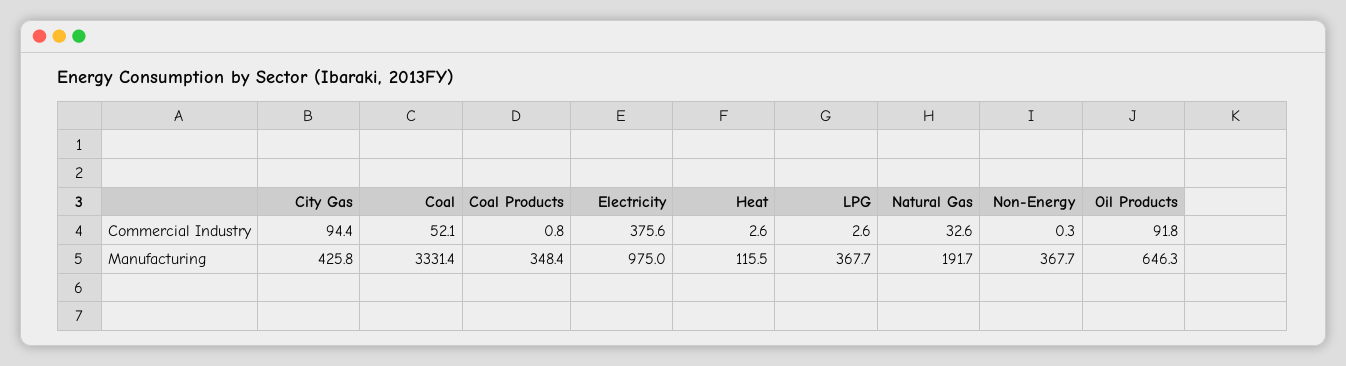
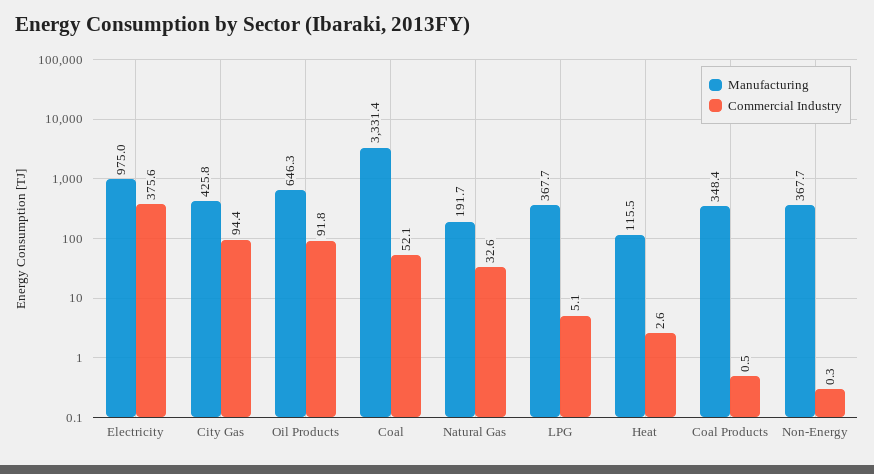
Commercial Industry, Coal Products: 0.8 -> 0.5
Commercial Industry, LPG: 2.6 -> 5.1

